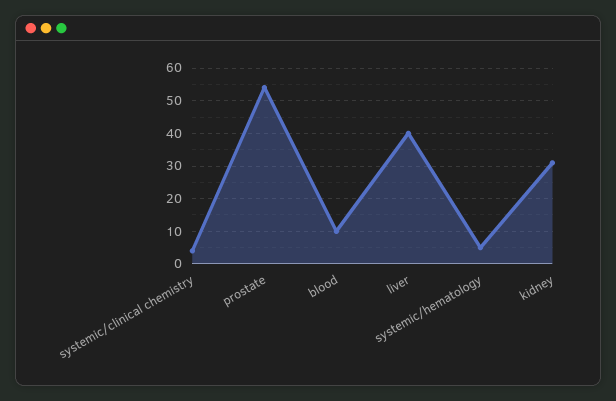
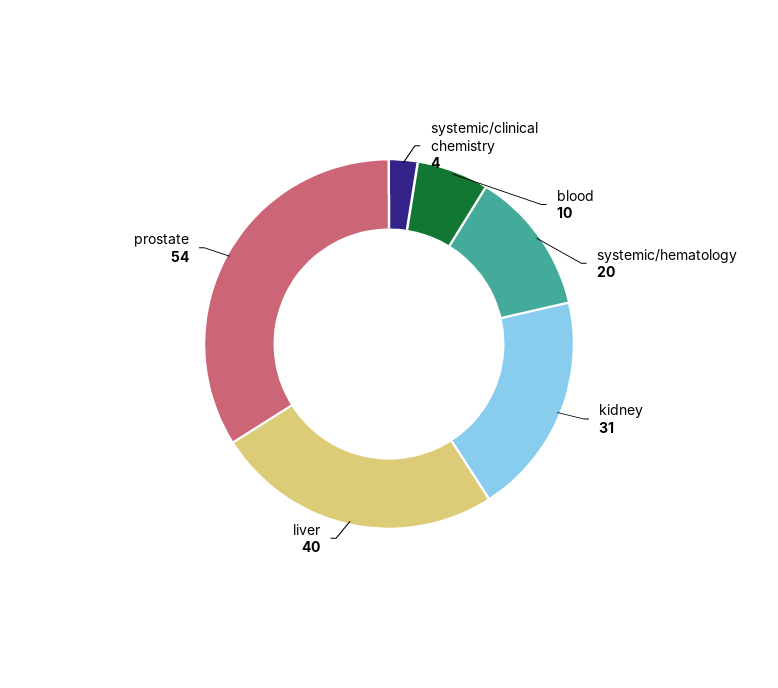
systemic/hematology: 5 -> 20

